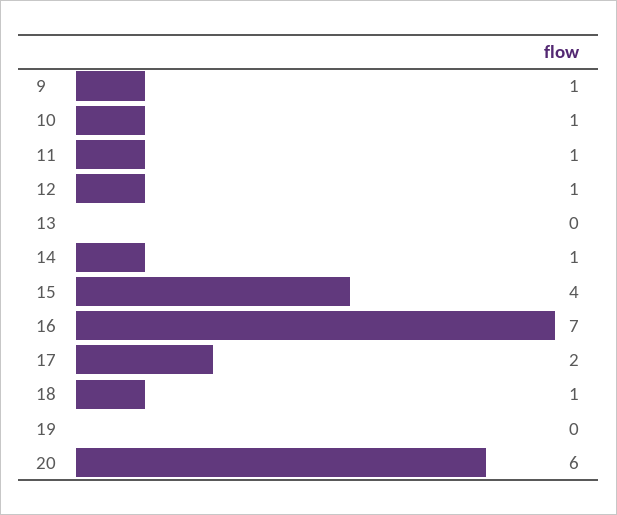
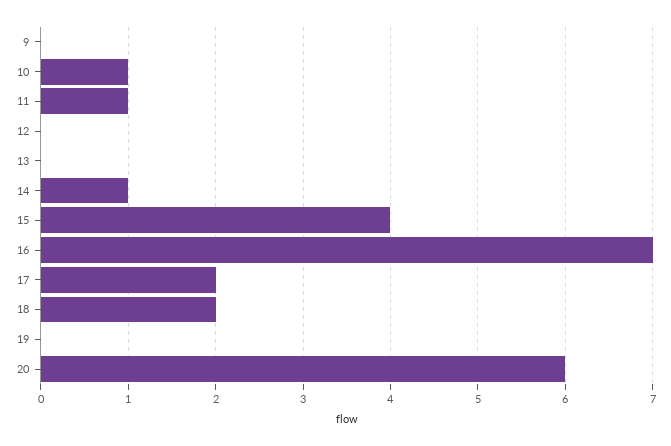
9: 1 -> 0
12: 1 -> 0
18: 1 -> 2

